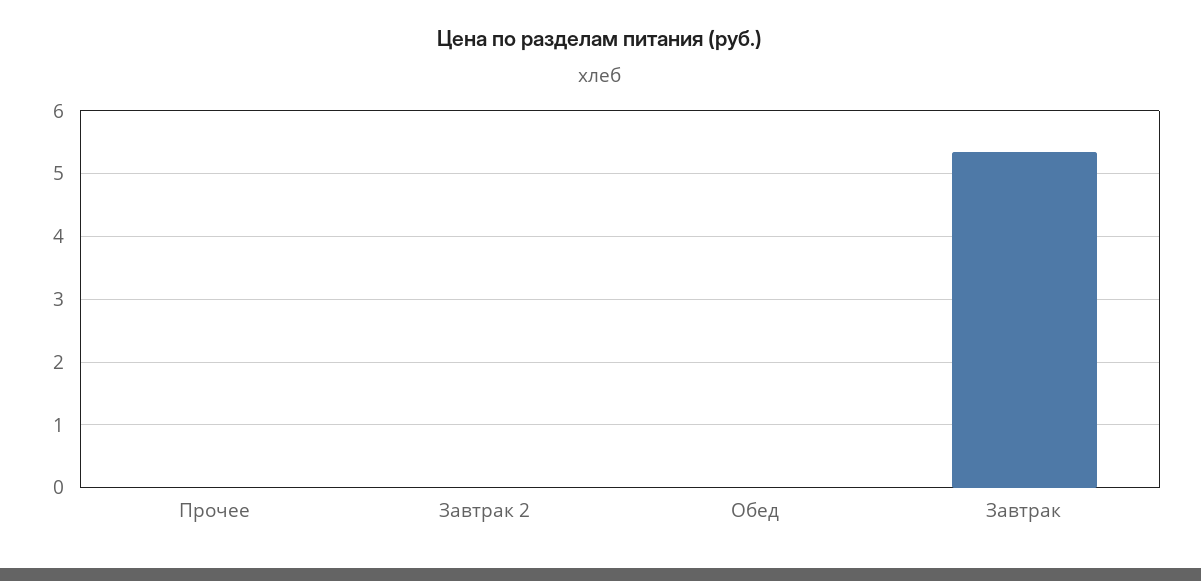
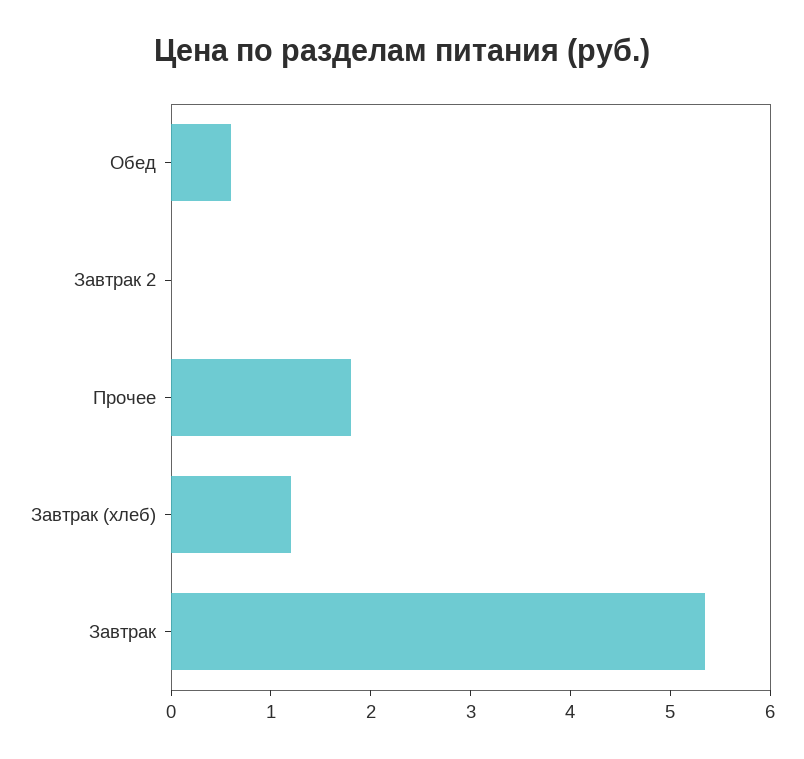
Прочее: 0 -> 1.8
Обед: 0 -> 0.6
Завтрак (хлеб): none -> 1.2

